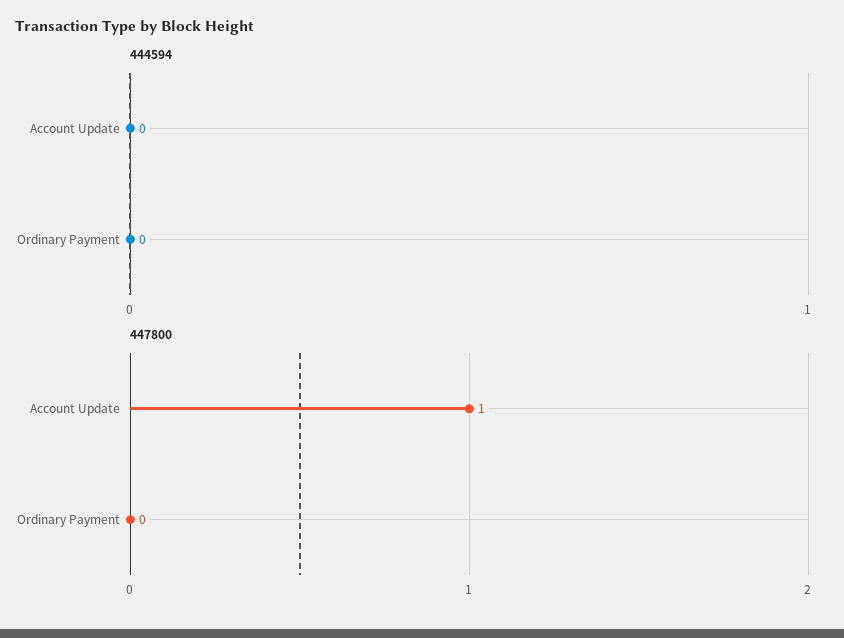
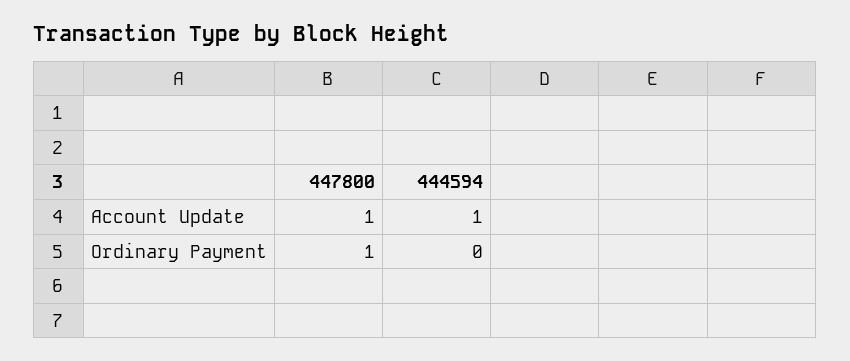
444594, Account Update: 0 -> 1
447800, Ordinary Payment: 0 -> 1

